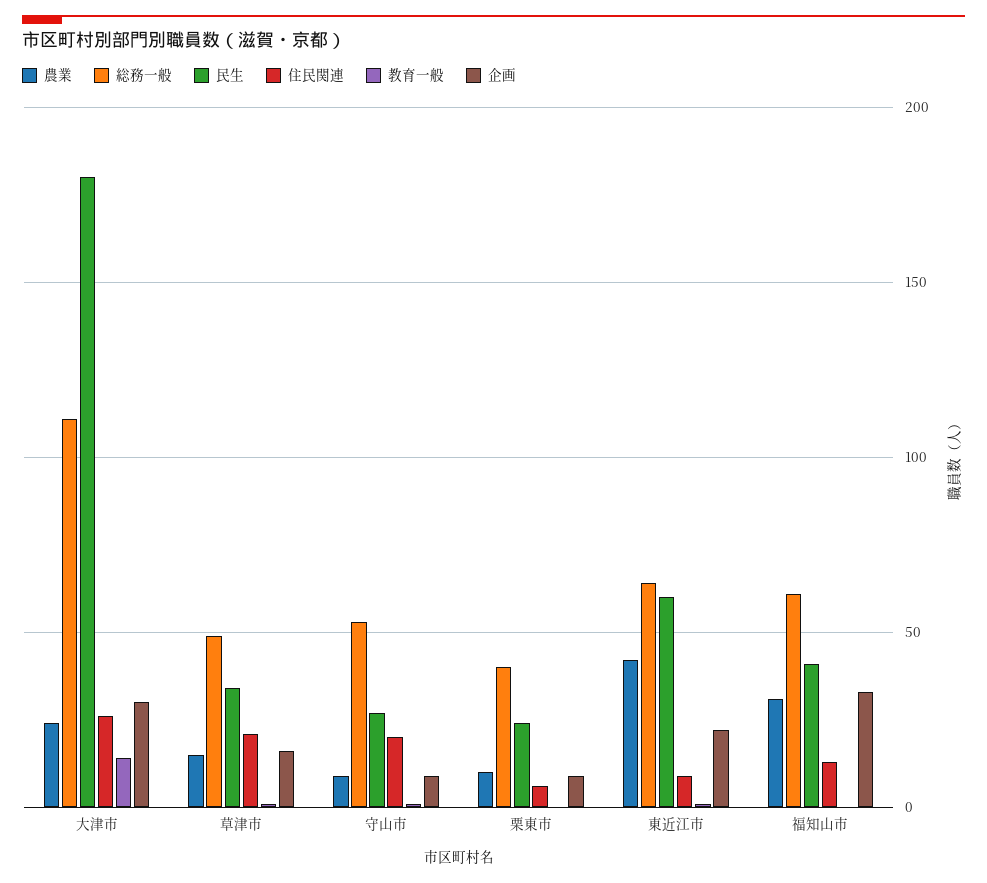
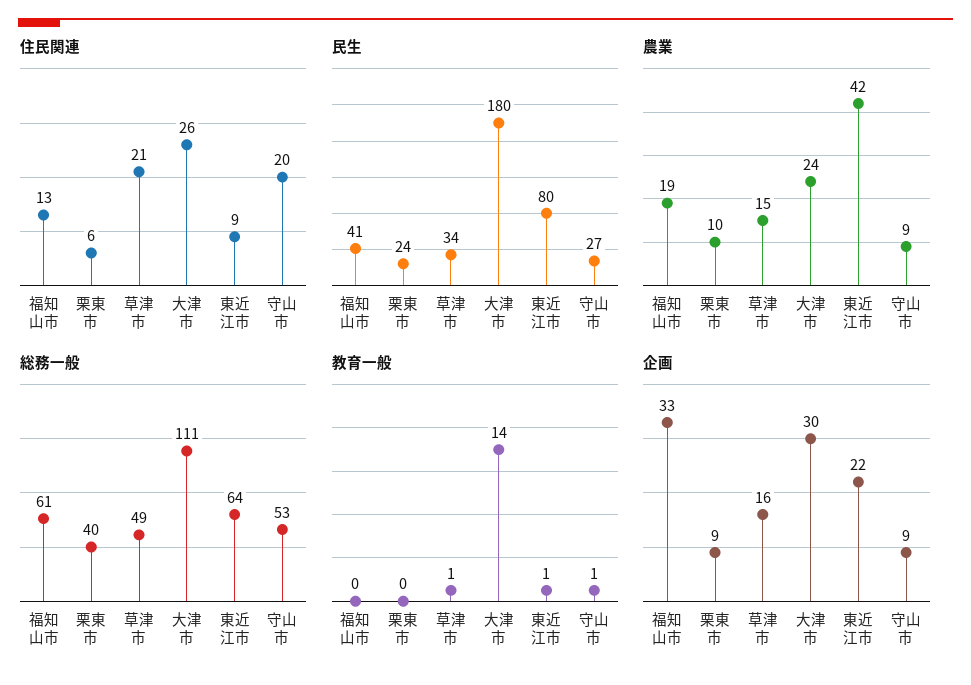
民生, 東近江市: 60 -> 80
農業, 福知山市: 30 -> 19

